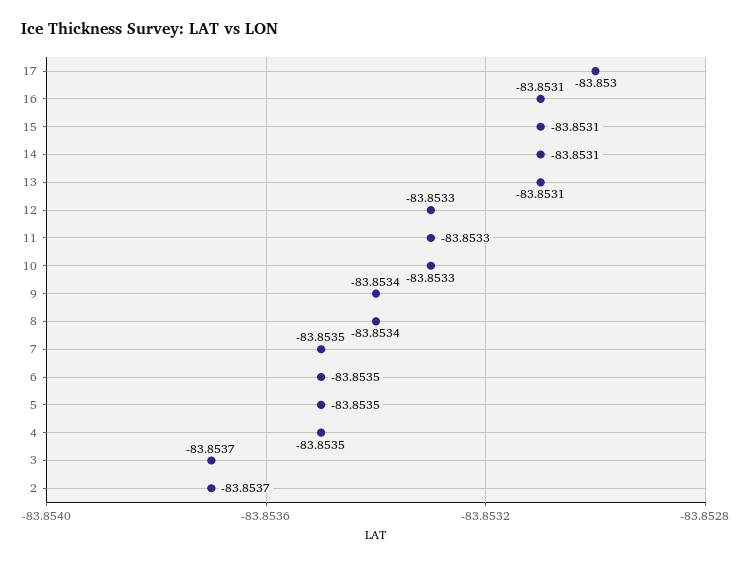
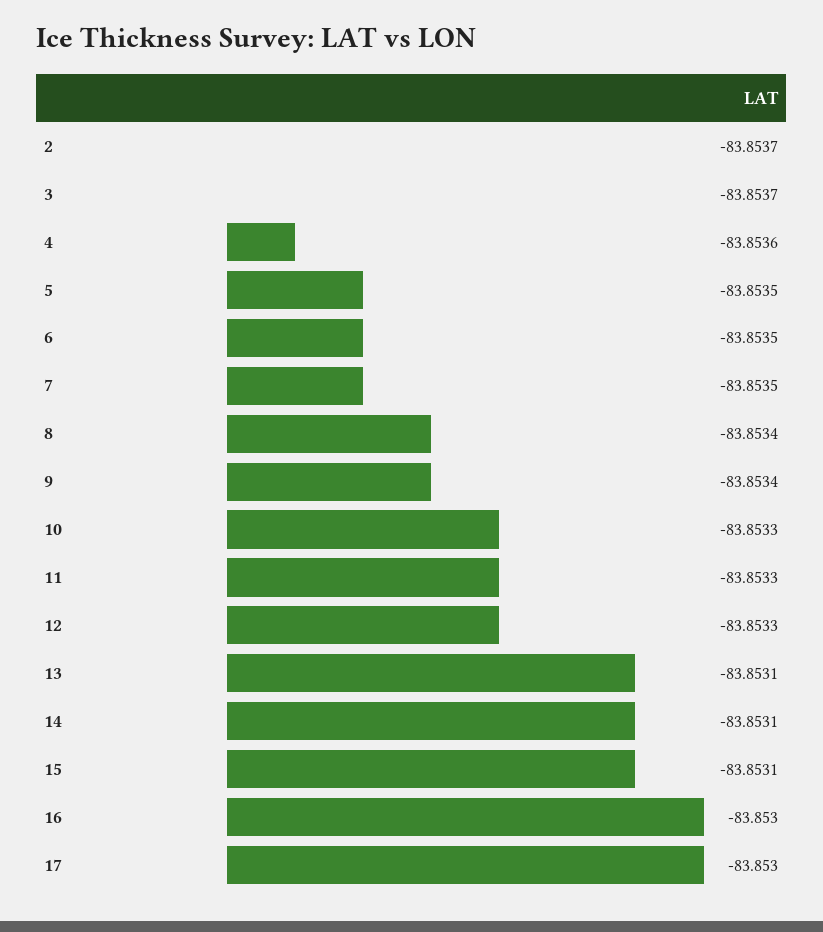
16: -83.8531 -> -83.853
4: -83.8535 -> -83.8536

